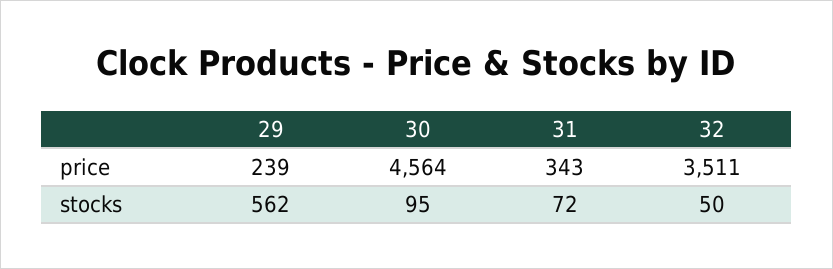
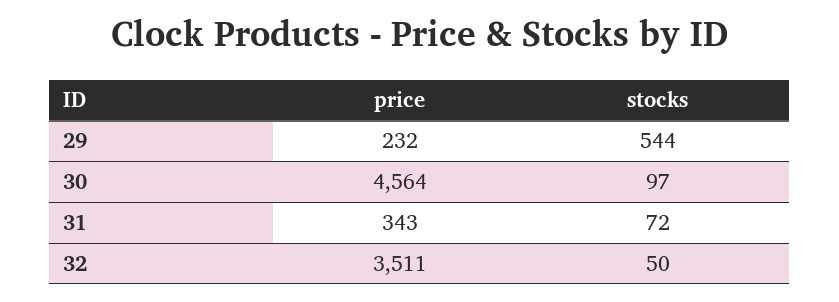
29, price: 239 -> 232
29, stocks: 562 -> 544
30, stocks: 95 -> 97

